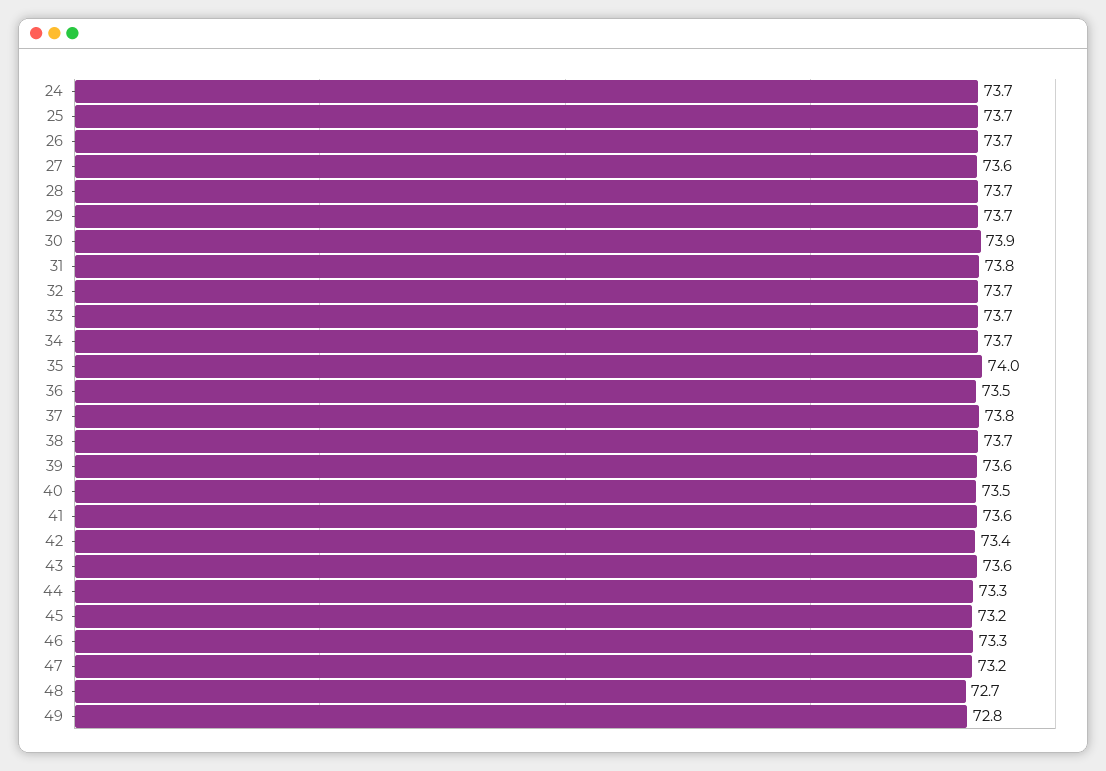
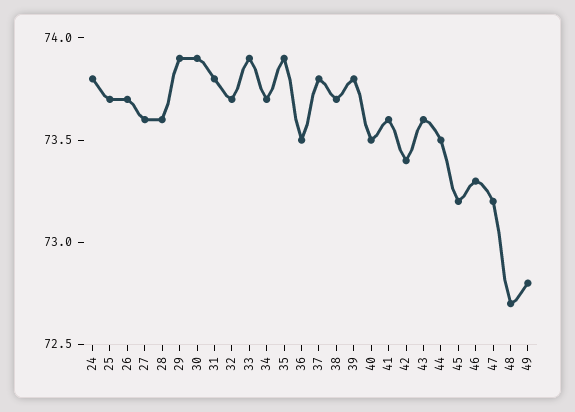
24: 73.7 -> 73.8
28: 73.7 -> 73.6
29: 73.7 -> 73.9
33: 73.7 -> 73.9
35: 74 -> 73.9
39: 73.6 -> 73.8
44: 73.3 -> 73.5

